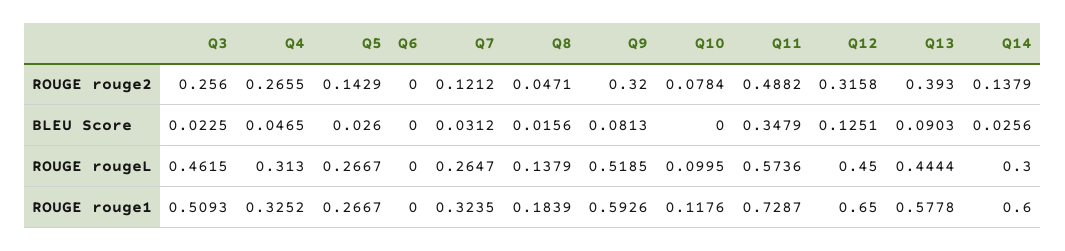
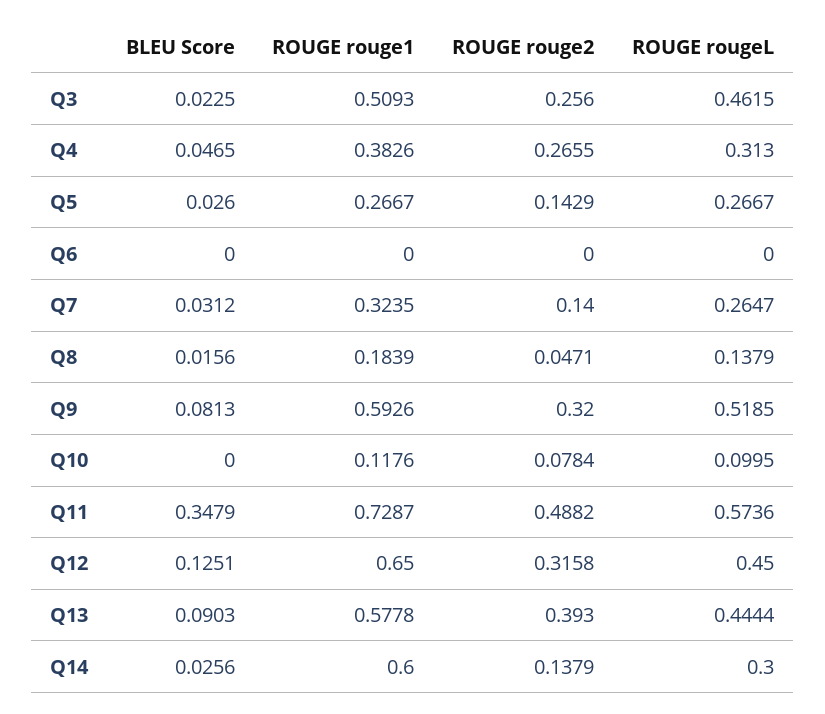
Q7, ROUGE rouge2: 0.1212 -> 0.14
Q4, ROUGE rouge1: 0.3252 -> 0.3826

